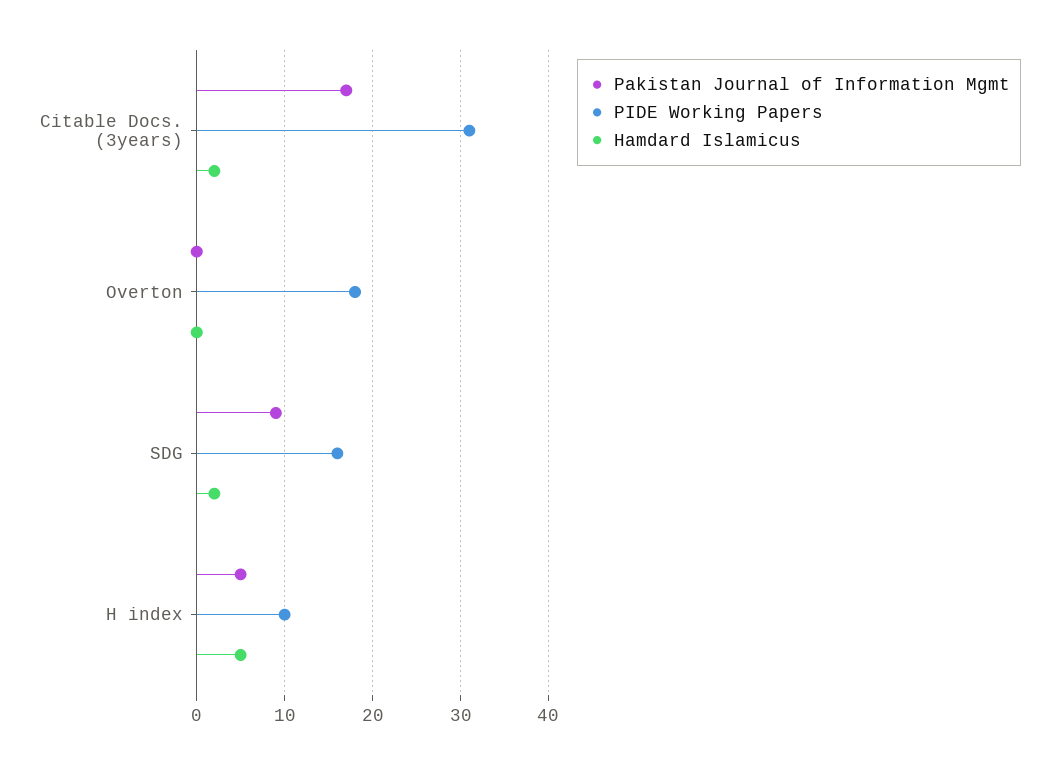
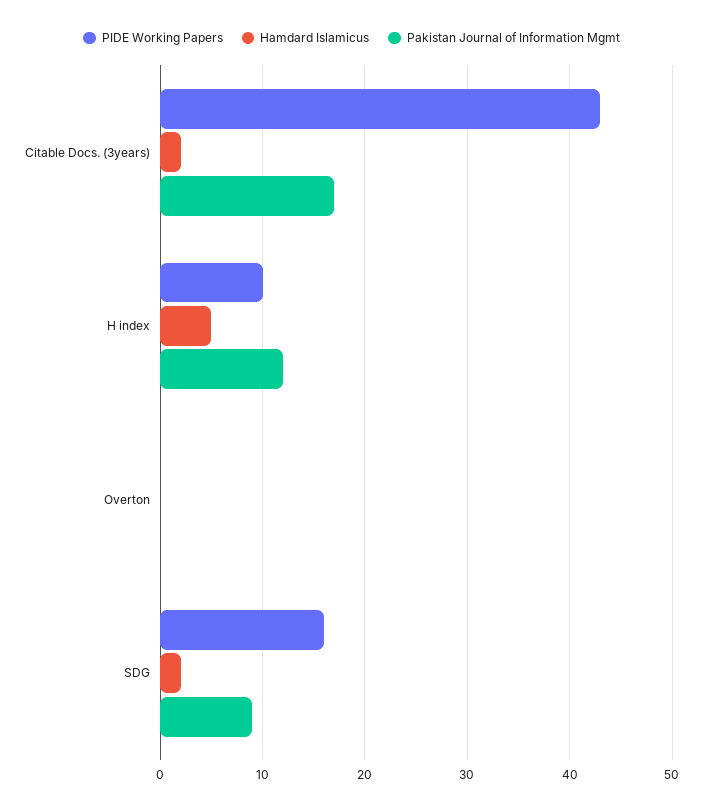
PIDE Working Papers, Citable Docs. (3years): 31 -> 43
PIDE Working Papers, Overton: 18 -> 0
Pakistan Journal of Information Mgmt, H index: 5 -> 12

